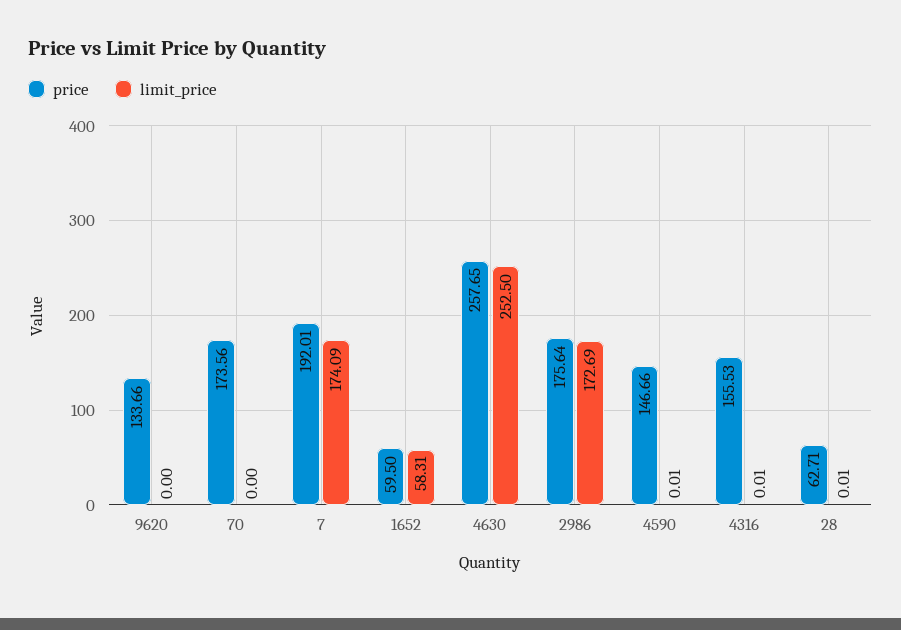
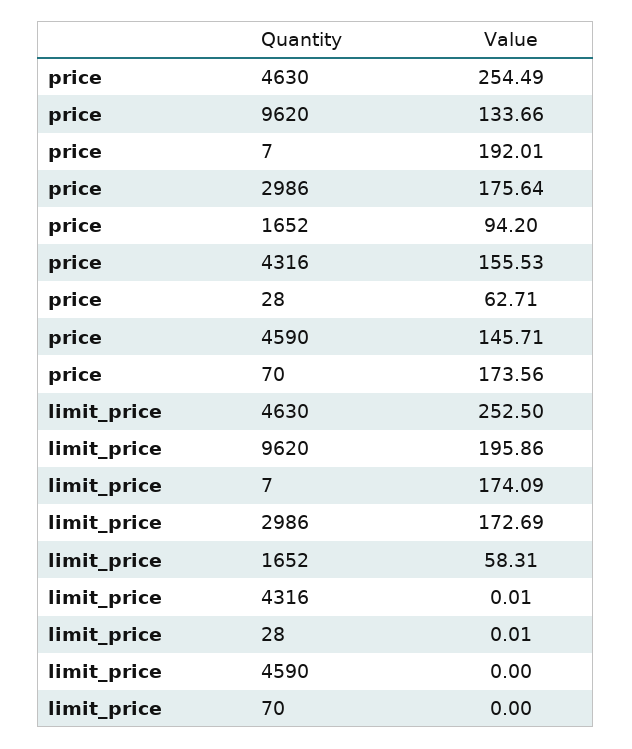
limit_price, 9620: 0 -> 195.86
price, 1652: 59.5 -> 94.2
price, 4630: 257.65 -> 254.49
price, 4590: 146.66 -> 145.71
limit_price, 4590: 0.01 -> 0

